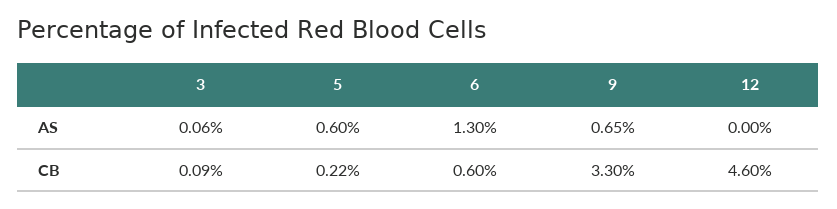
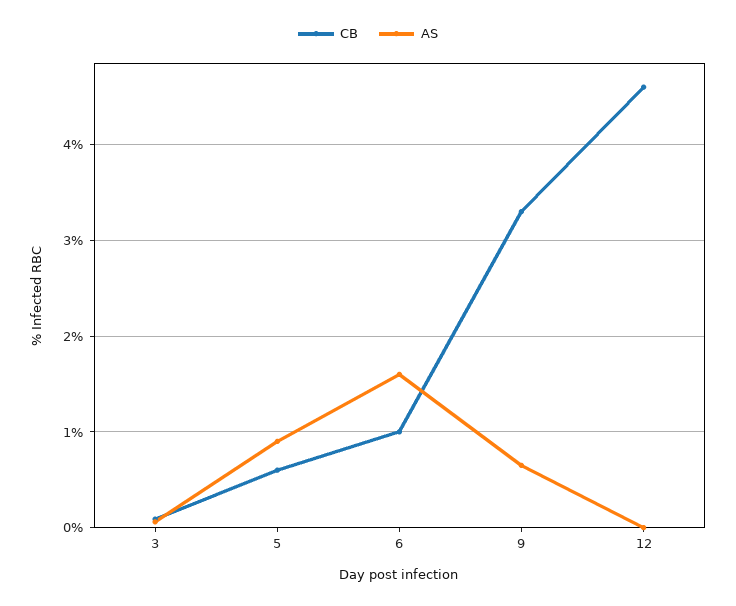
AS, 5: 0.6 -> 0.9
AS, 6: 1.3 -> 1.6
CB, 5: 0.22 -> 0.6
CB, 6: 0.6 -> 1

